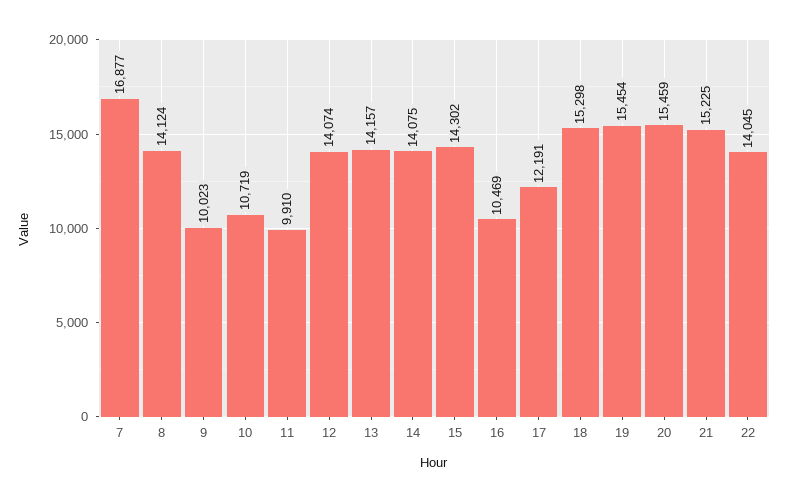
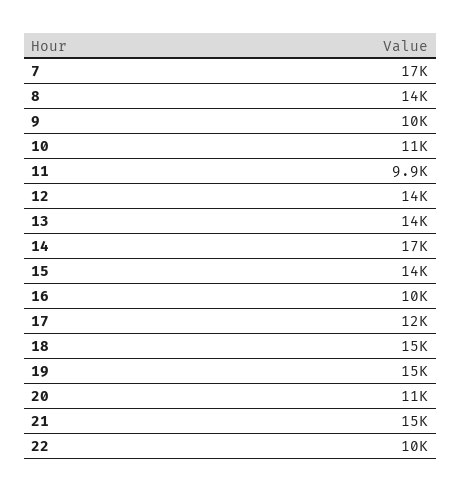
14: 14075 -> 17000
20: 15459 -> 11000
22: 14045 -> 10000

